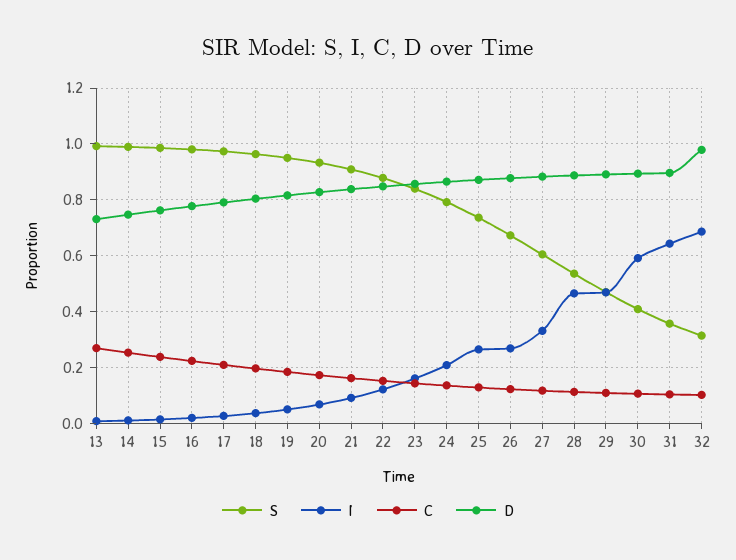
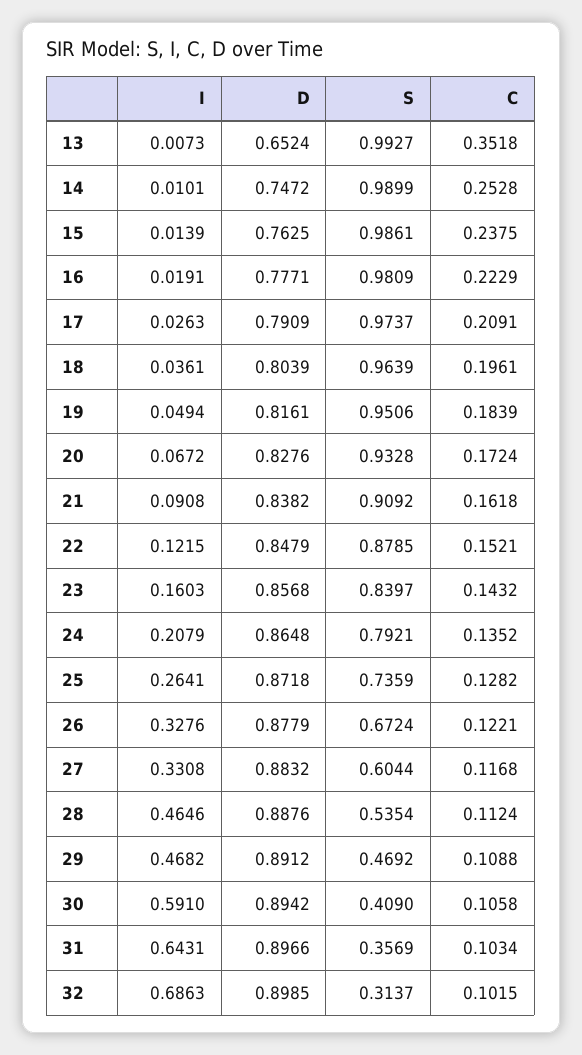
C, 13: 0.275 -> 0.3518
D, 13: 0.725 -> 0.6524
I, 26: 0.275 -> 0.3276
D, 32: 0.975 -> 0.8985

